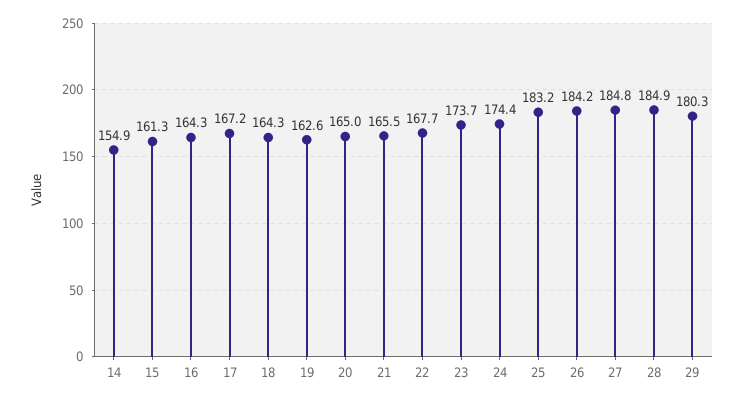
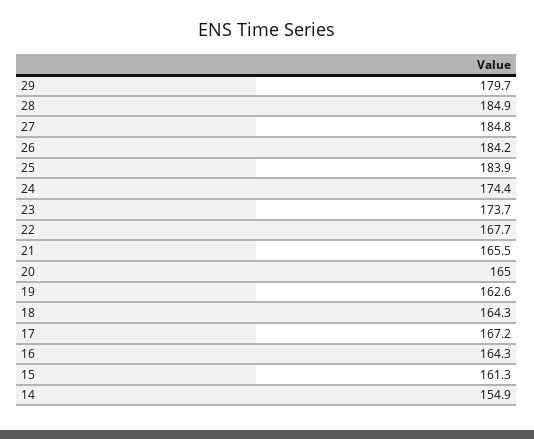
25: 183.2 -> 183.9
29: 180.3 -> 179.7

